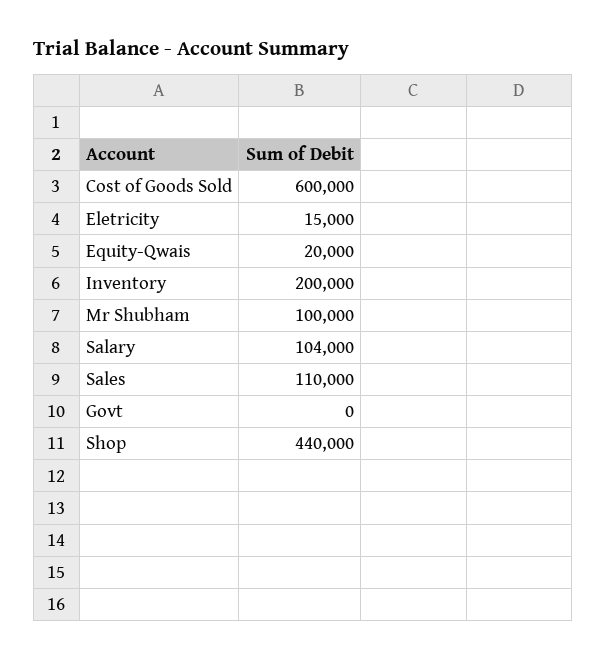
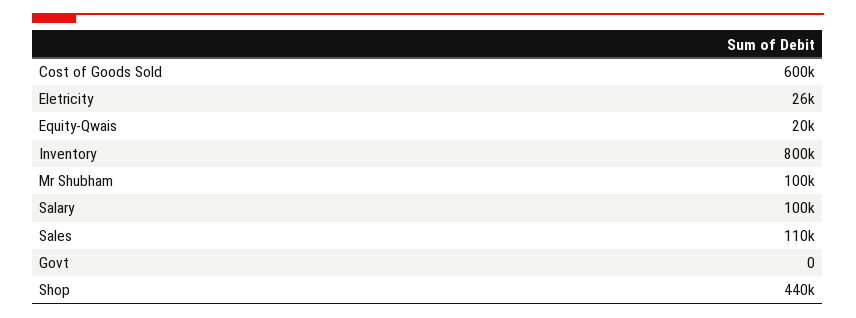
Eletricity: 15000 -> 26000
Inventory: 200000 -> 800000
Salary: 104000 -> 100000

